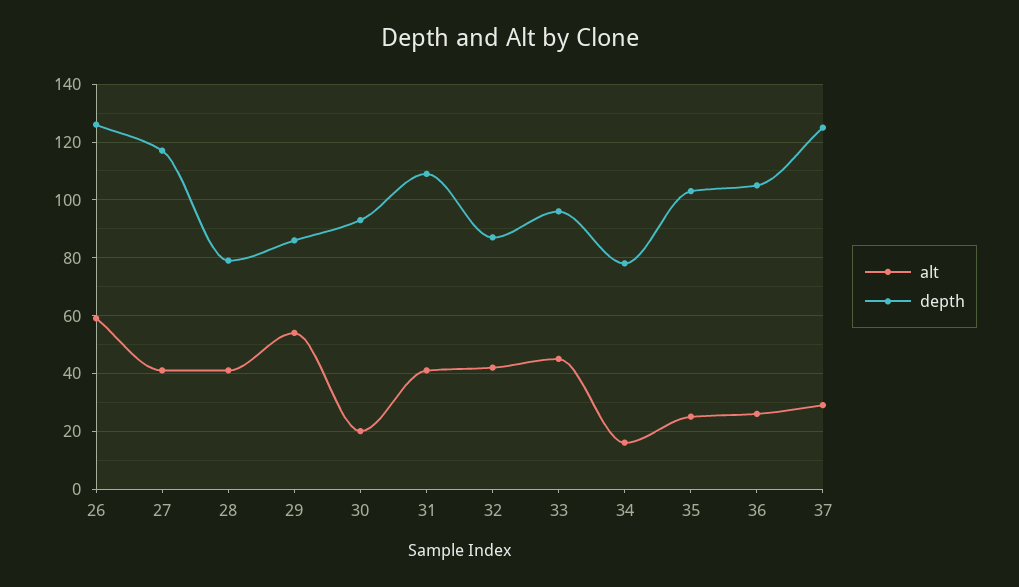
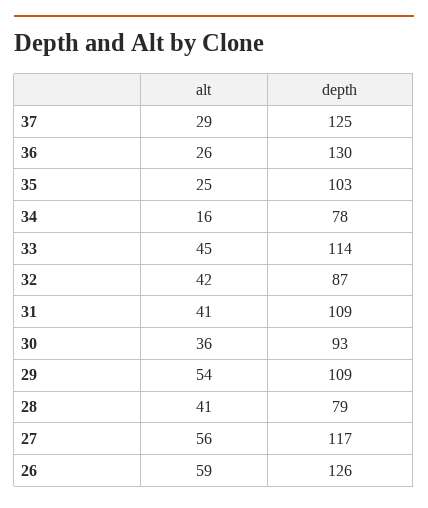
alt, 27: 40 -> 56
depth, 29: 85 -> 109
alt, 30: 20 -> 36
depth, 33: 95 -> 114
depth, 36: 105 -> 130

